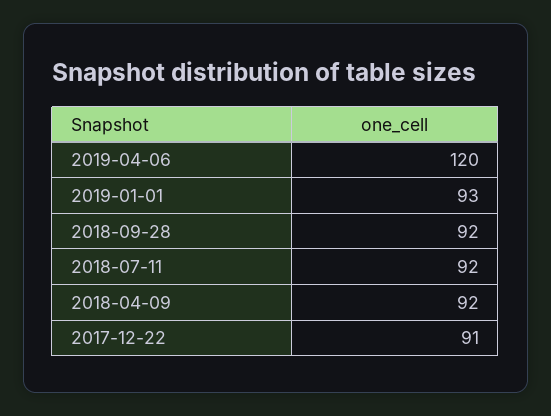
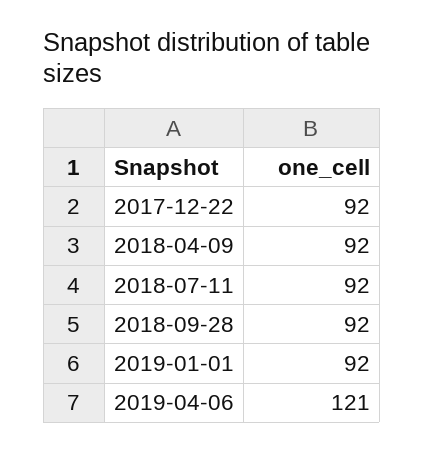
2019-04-06: 120 -> 121
2019-01-01: 93 -> 92
2017-12-22: 91 -> 92

